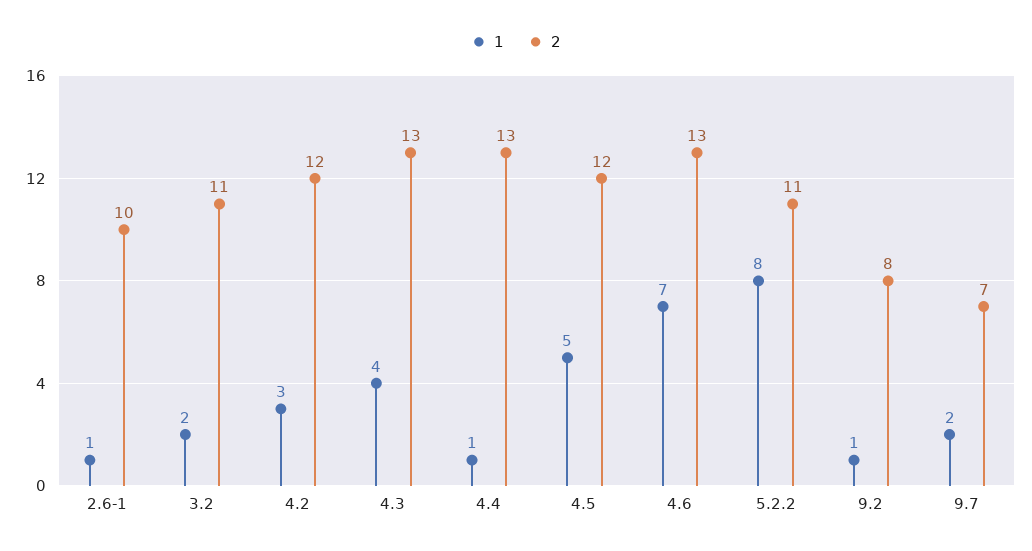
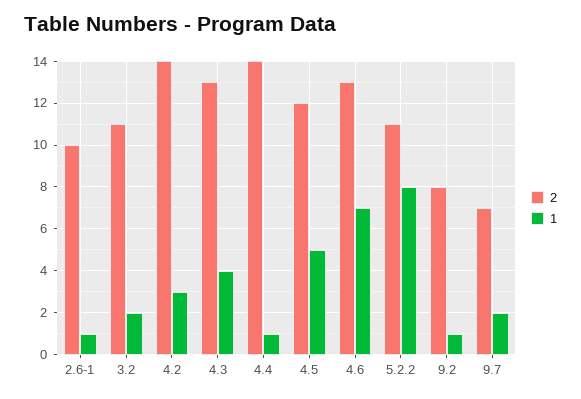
2, 4.2: 12 -> 14
2, 4.4: 13 -> 14

